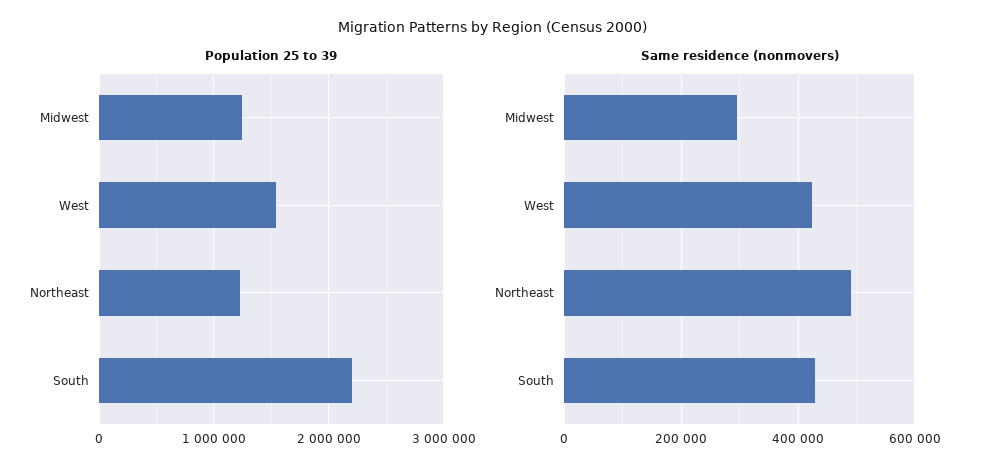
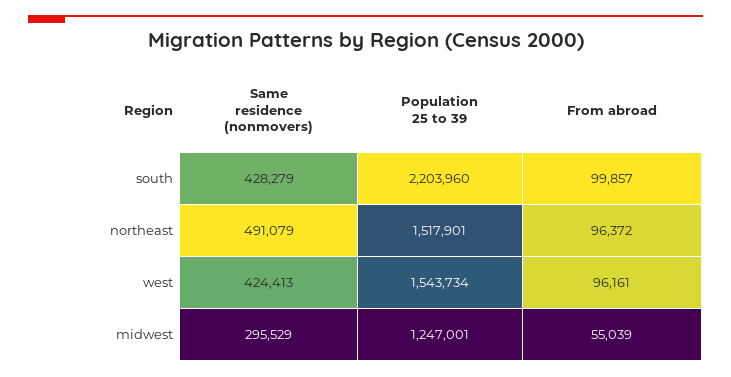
Population 25 to 39, Northeast: 1200000 -> 1517901
From abroad, South: none -> 99857
From abroad, Northeast: none -> 96372
From abroad, West: none -> 96161
From abroad, Midwest: none -> 55039

